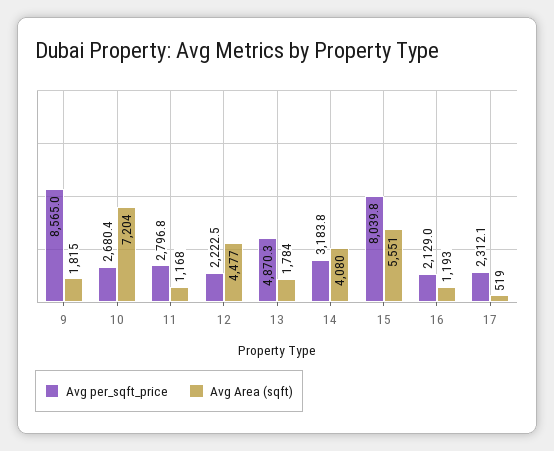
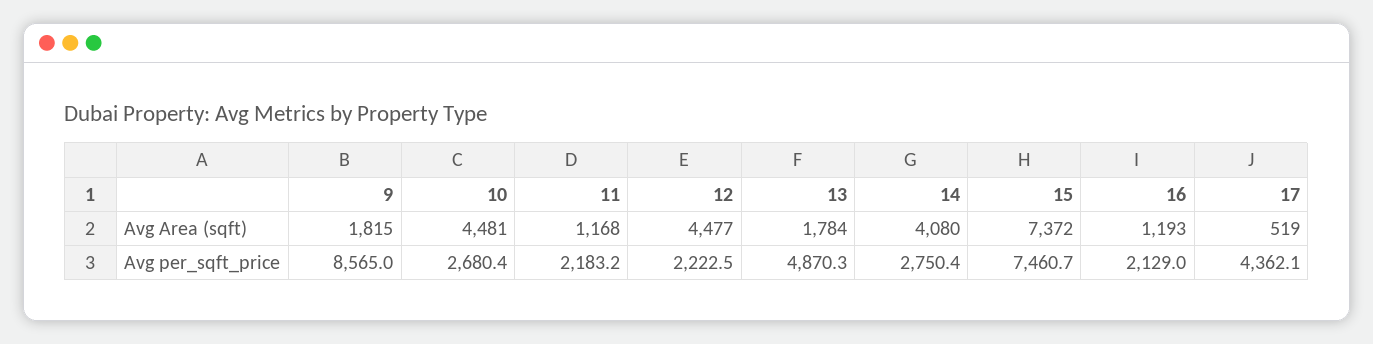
Avg Area (sqft), 10: 7204 -> 4481
Avg per_sqft_price, 11: 2796.8 -> 2183.2
Avg per_sqft_price, 14: 3183.8 -> 2750.4
Avg per_sqft_price, 15: 8039.8 -> 7460.7
Avg Area (sqft), 15: 5551 -> 7372
Avg per_sqft_price, 17: 2312.1 -> 4362.1

